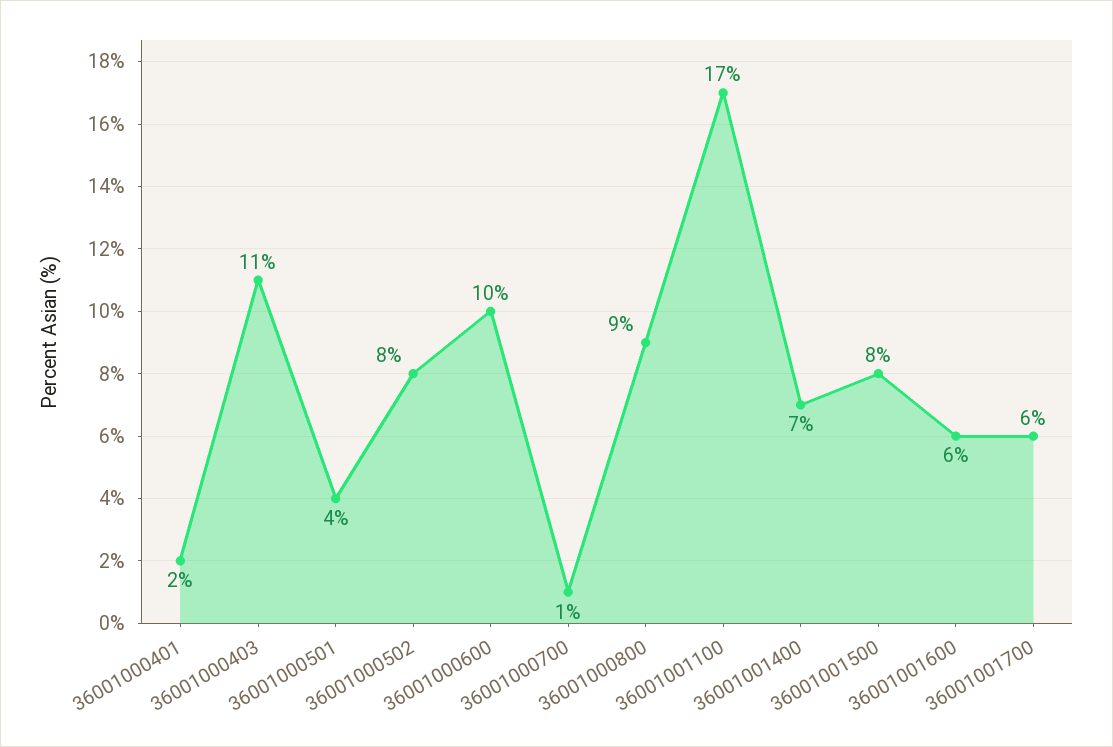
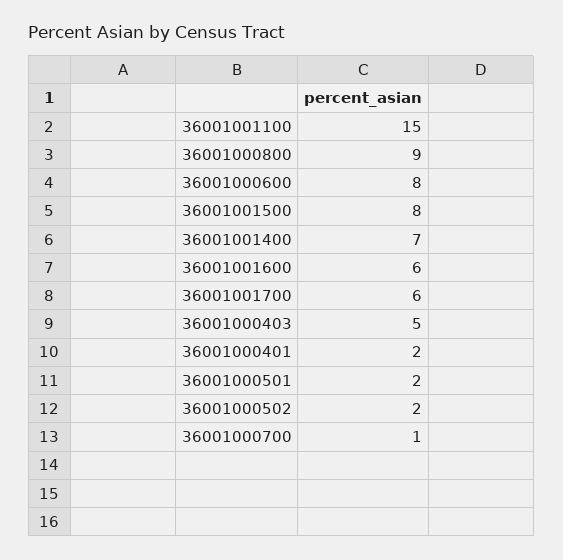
36001000403: 11 -> 5
36001000501: 4 -> 2
36001000502: 8 -> 2
36001000600: 10 -> 8
36001001100: 17 -> 15

